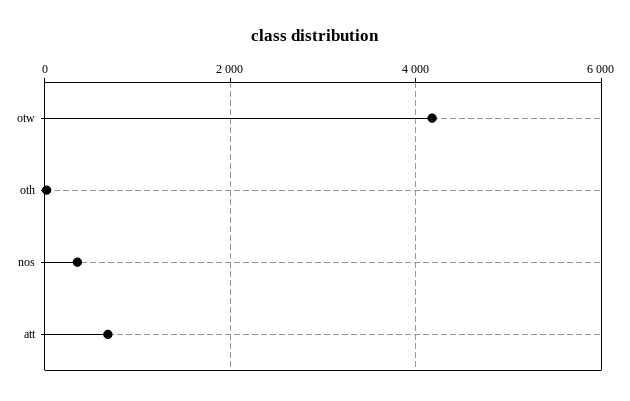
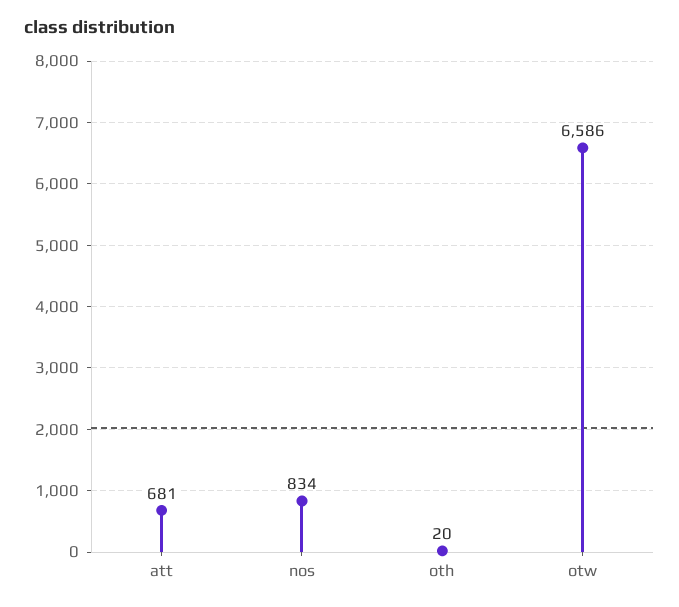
otw: 4200 -> 6586
nos: 400 -> 834

